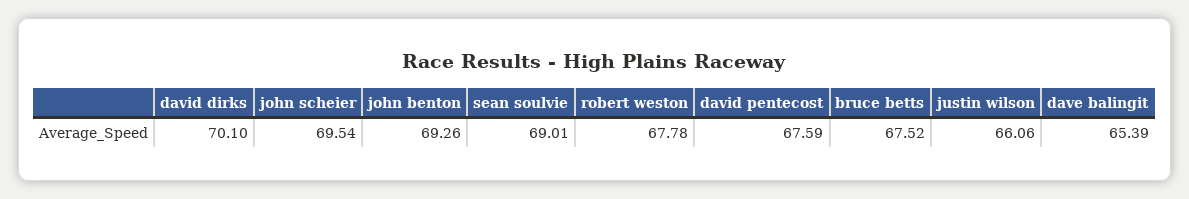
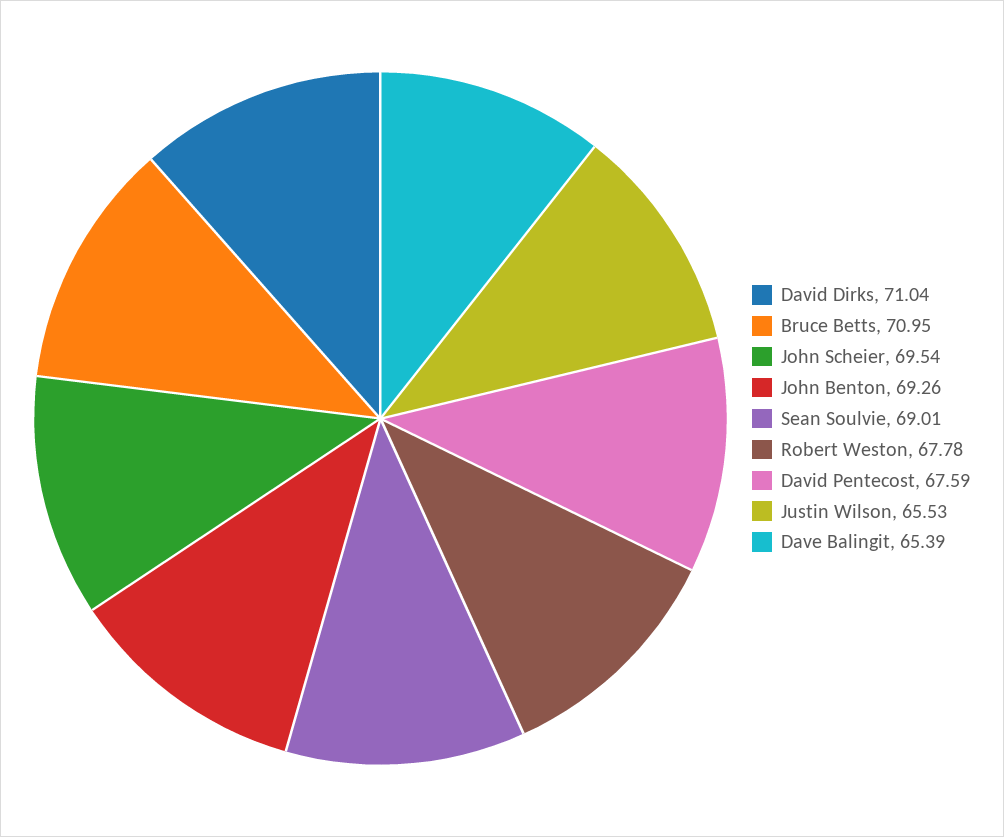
david dirks: 70.1 -> 71.04
bruce betts: 67.52 -> 70.95
justin wilson: 66.06 -> 65.53

